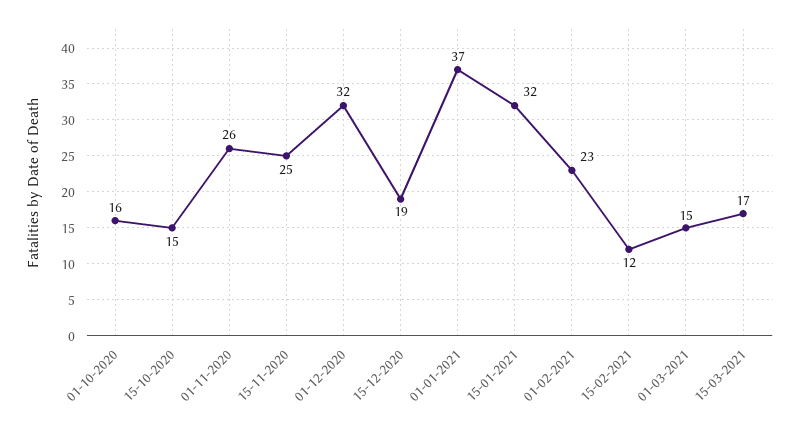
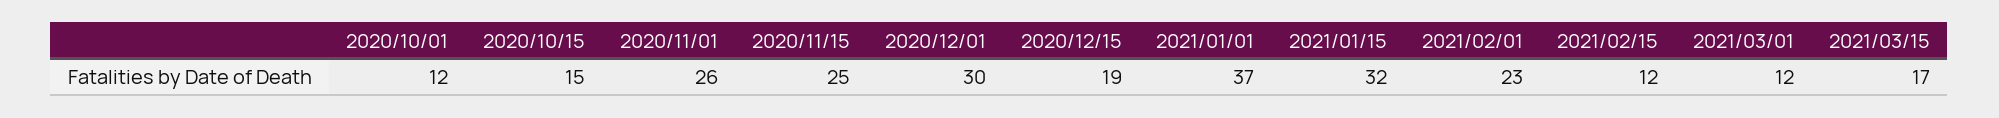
01-10-2020: 16 -> 12
01-12-2020: 32 -> 30
01-03-2021: 15 -> 12

